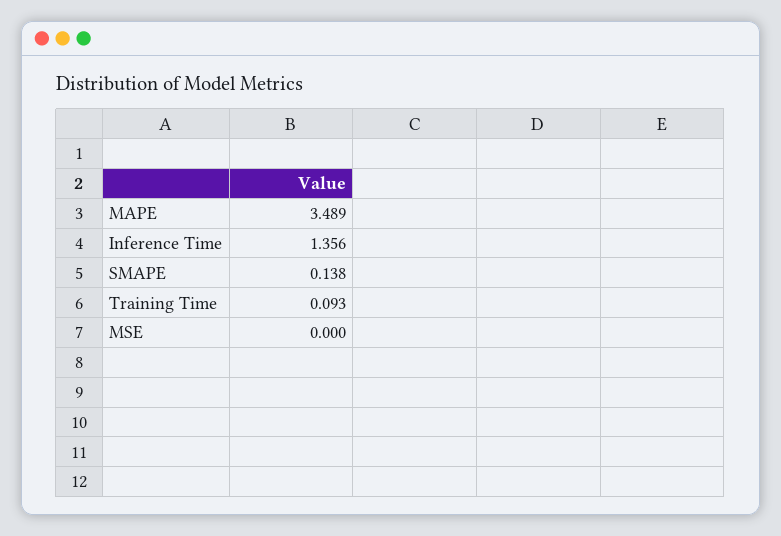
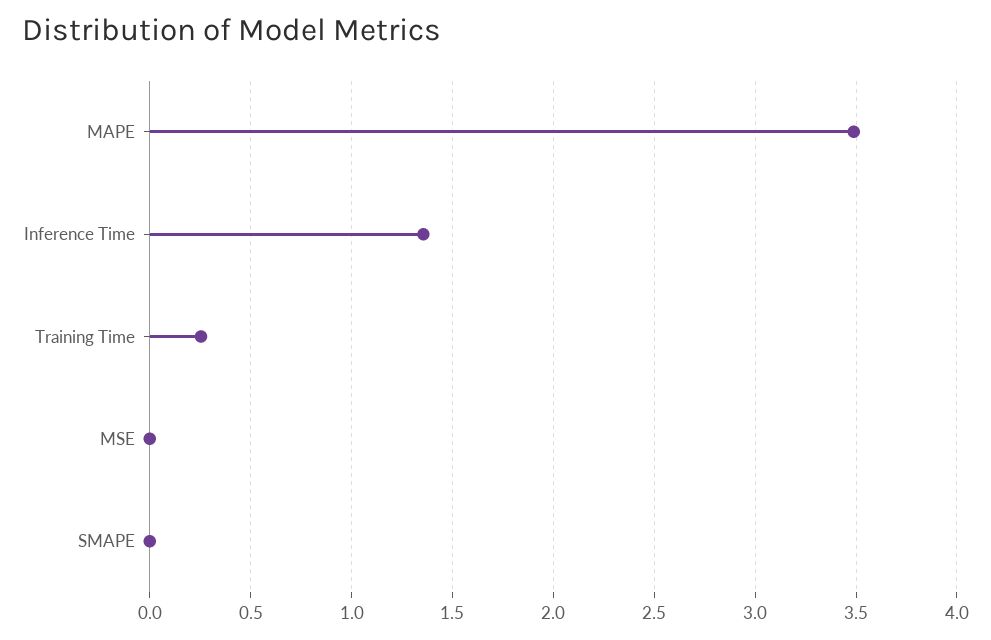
SMAPE: 0.138 -> 0
Training Time: 0.093 -> 0.25

